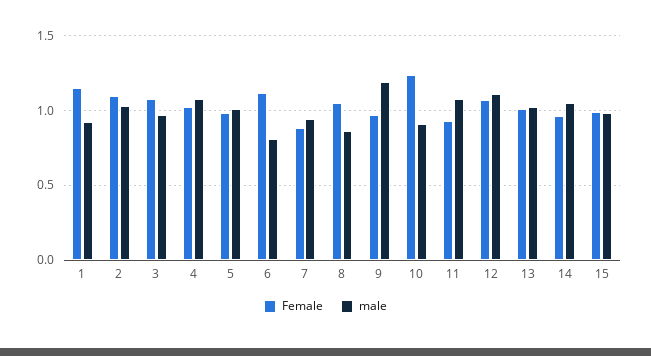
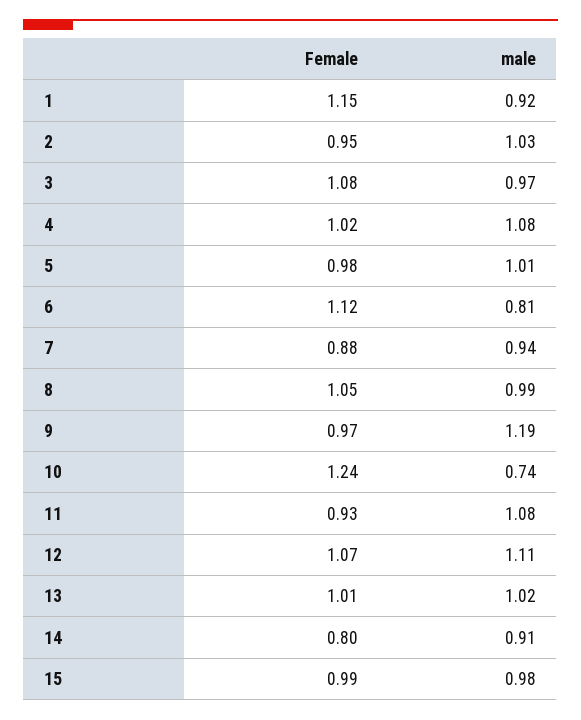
Female, 2: 1.1 -> 0.95
male, 8: 0.85 -> 0.99
male, 10: 0.9 -> 0.74
Female, 14: 0.95 -> 0.8
male, 14: 1.05 -> 0.91

